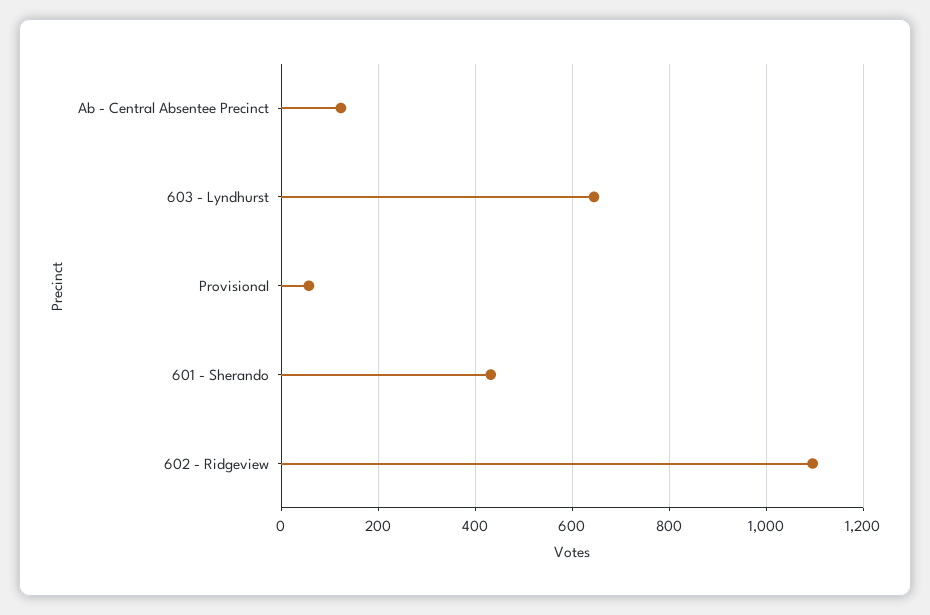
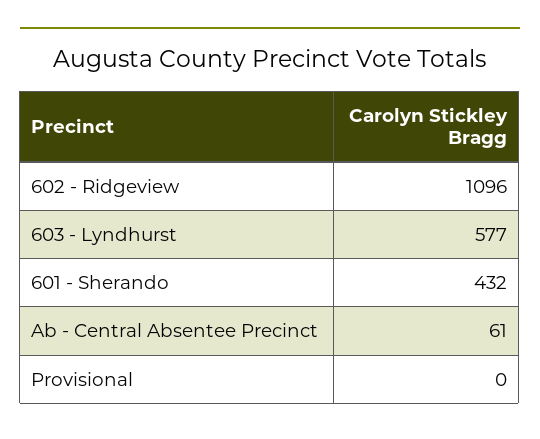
Ab - Central Absentee Precinct: 120 -> 61
603 - Lyndhurst: 640 -> 577
Provisional: 60 -> 0

